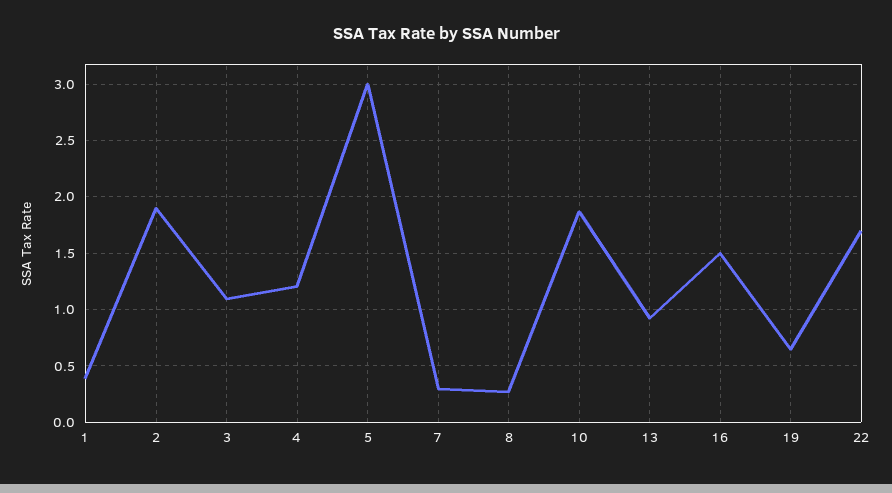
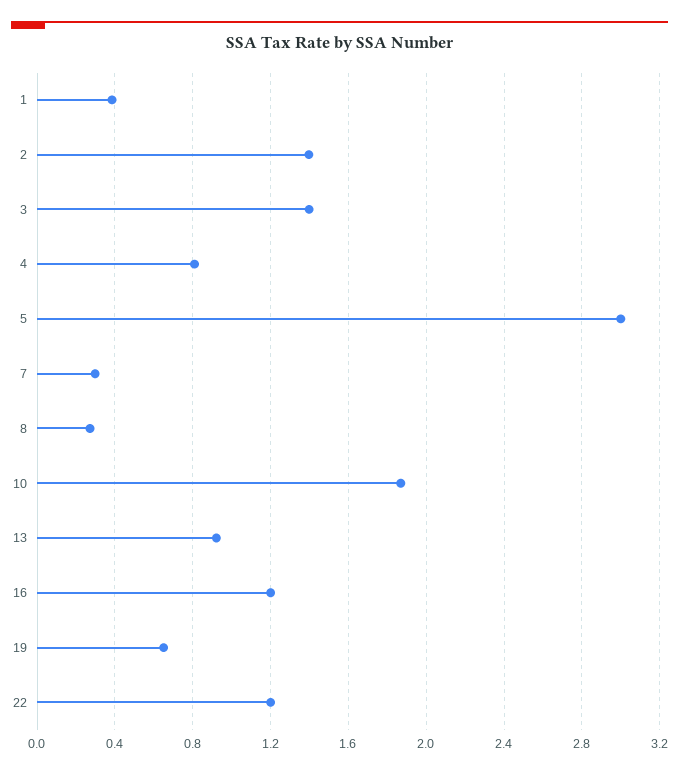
2: 1.9 -> 1.4
3: 1.1 -> 1.4
4: 1.2 -> 0.8
16: 1.5 -> 1.2
22: 1.7 -> 1.2

